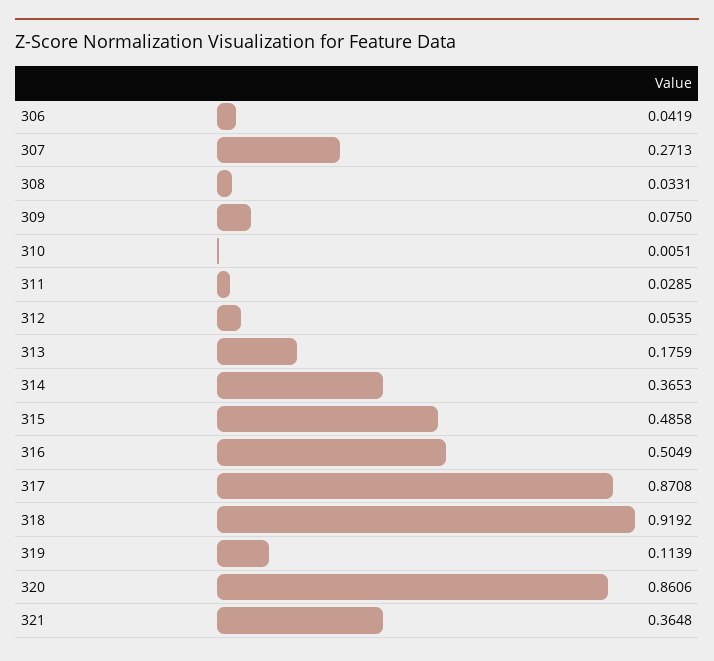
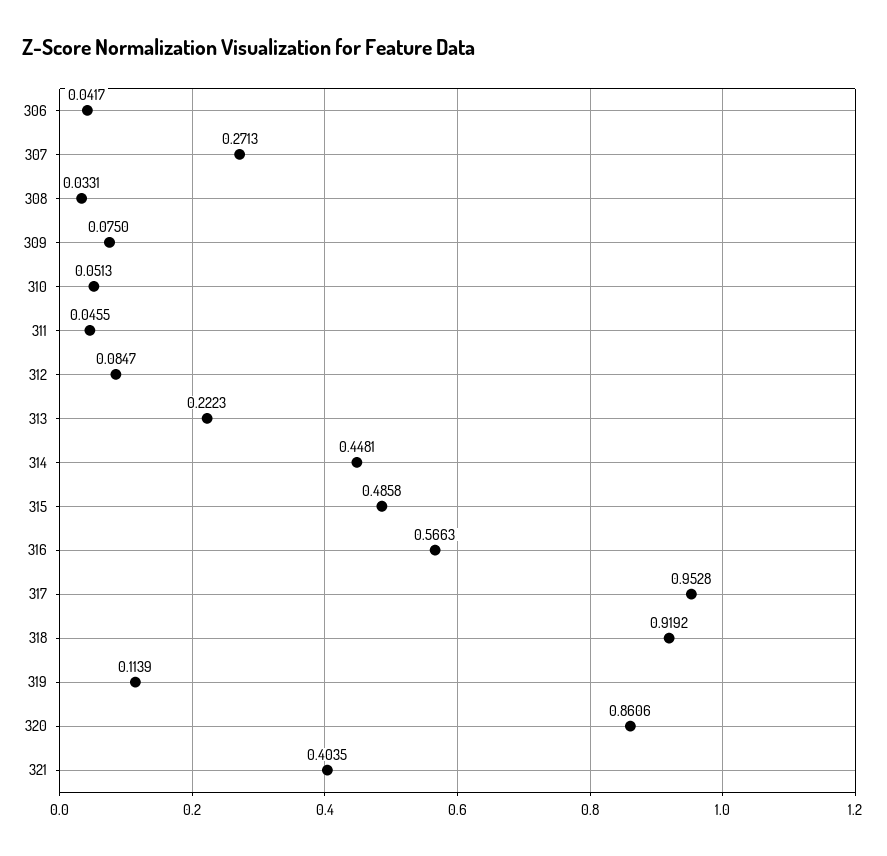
306: 0.0419 -> 0.0417
310: 0.0051 -> 0.0513
311: 0.0285 -> 0.0455
312: 0.0535 -> 0.0847
313: 0.1759 -> 0.2223
314: 0.3653 -> 0.4481
316: 0.5049 -> 0.5663
317: 0.8708 -> 0.9528
321: 0.3648 -> 0.4035

